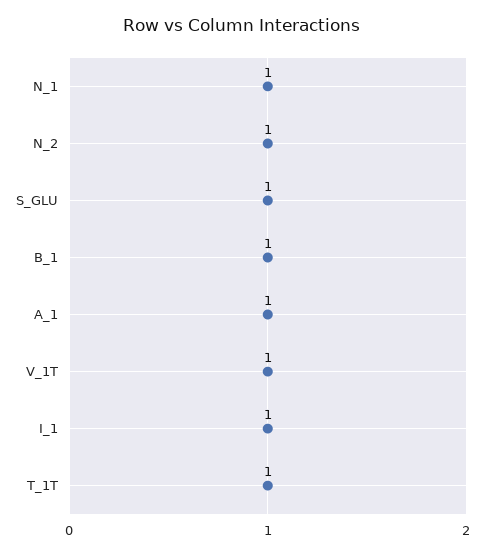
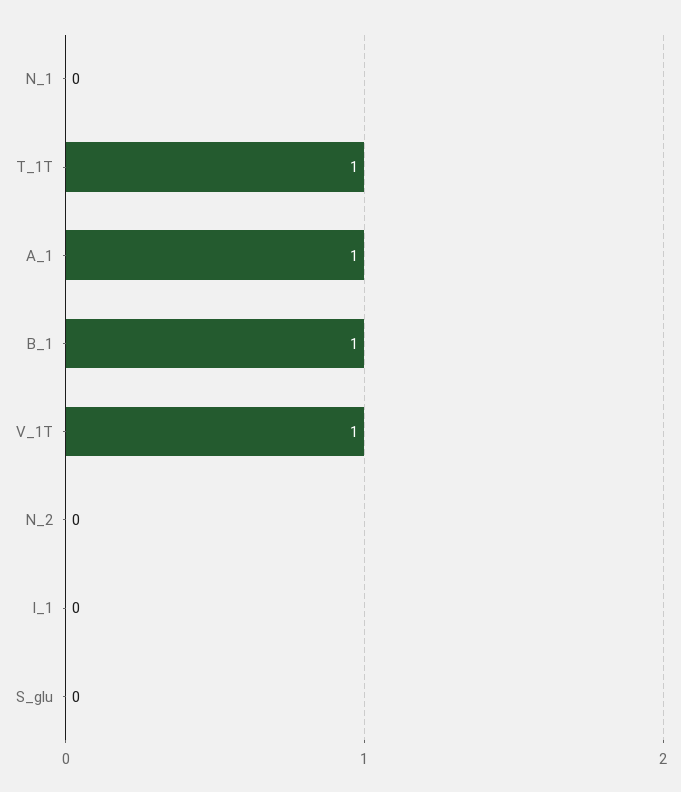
N_1: 1 -> 0
N_2: 1 -> 0
S_GLU: 1 -> 0
I_1: 1 -> 0

